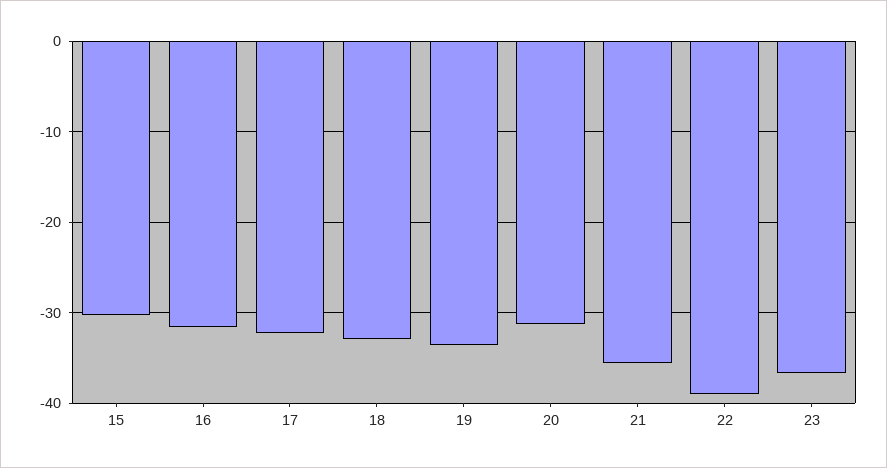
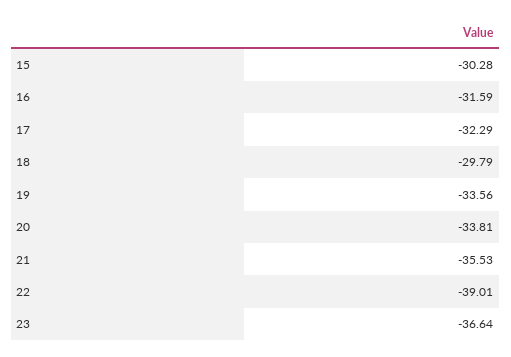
18: -33 -> -29.79
20: -31 -> -33.81

